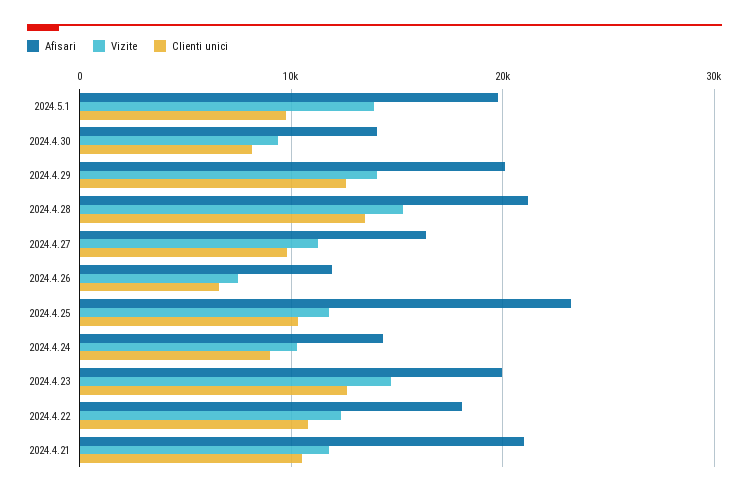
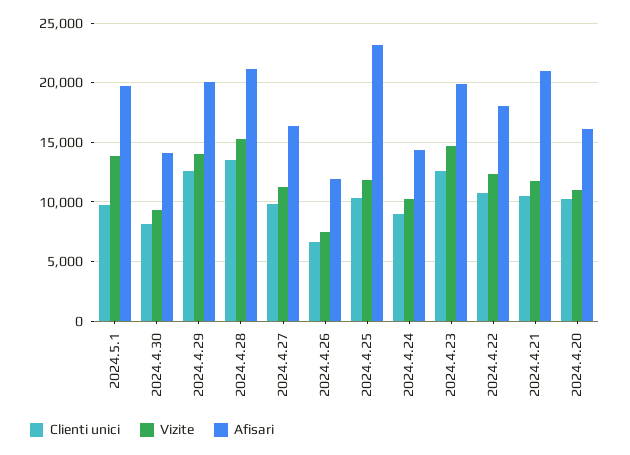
Clienti unici, 2024.4.20: none -> 10000
Vizite, 2024.4.20: none -> 11000
Afisari, 2024.4.20: none -> 16000

